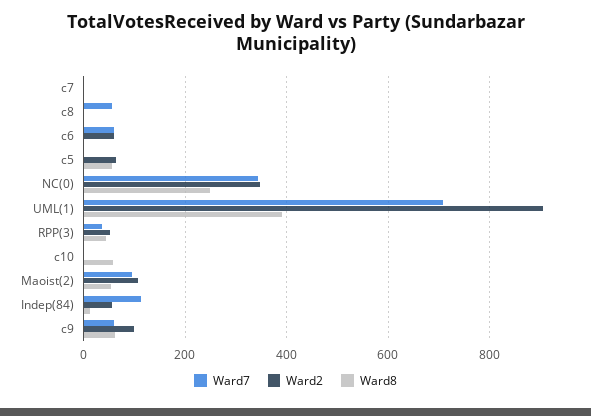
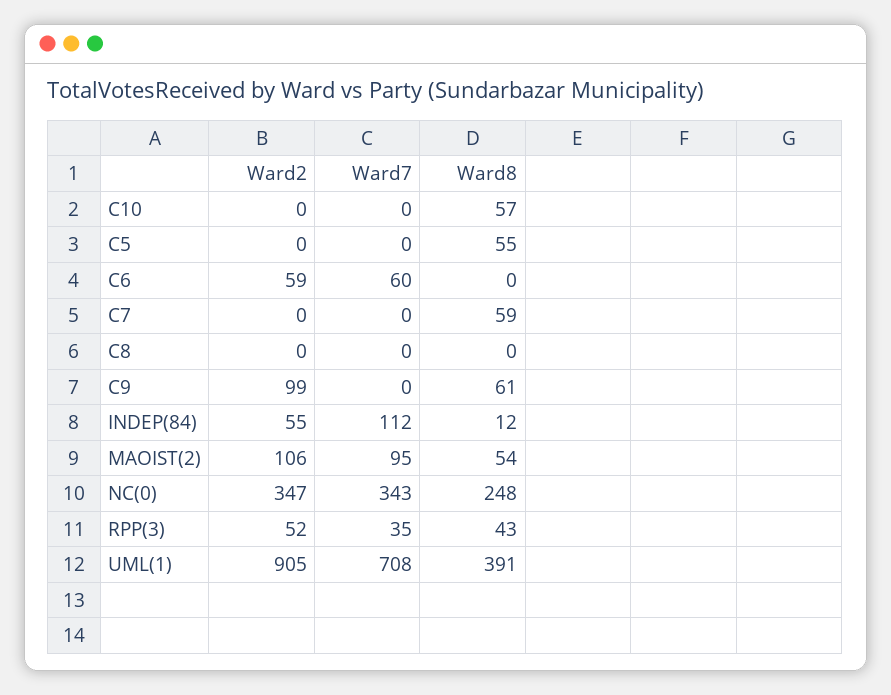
Ward8, c7: 0 -> 59
Ward7, c8: 60 -> 0
Ward2, c5: 60 -> 0
Ward7, c9: 60 -> 0

